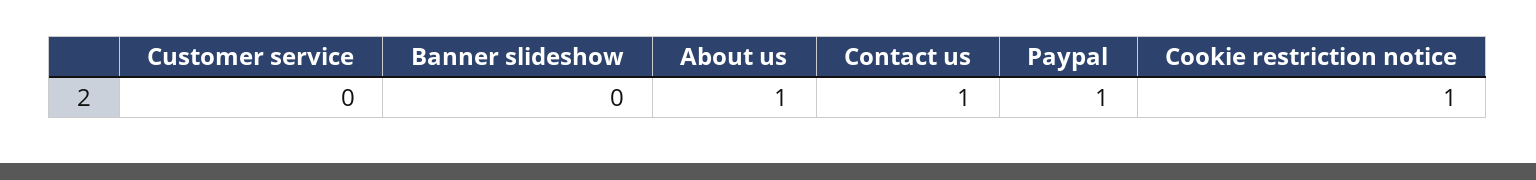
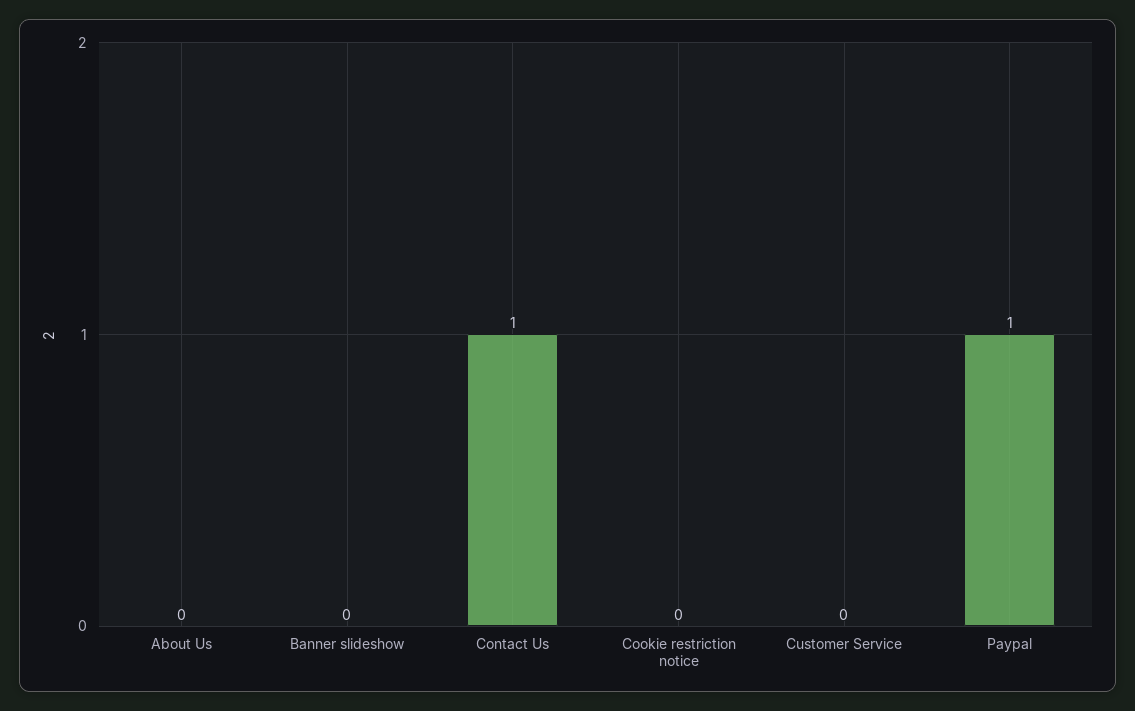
About us: 1 -> 0
Cookie restriction notice: 1 -> 0

